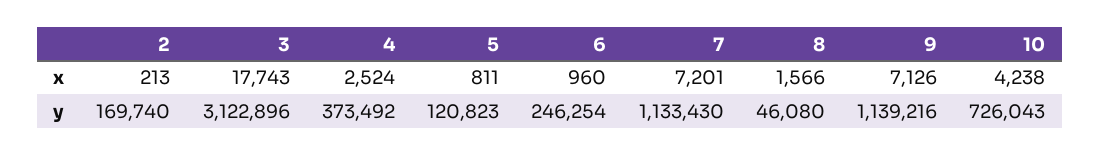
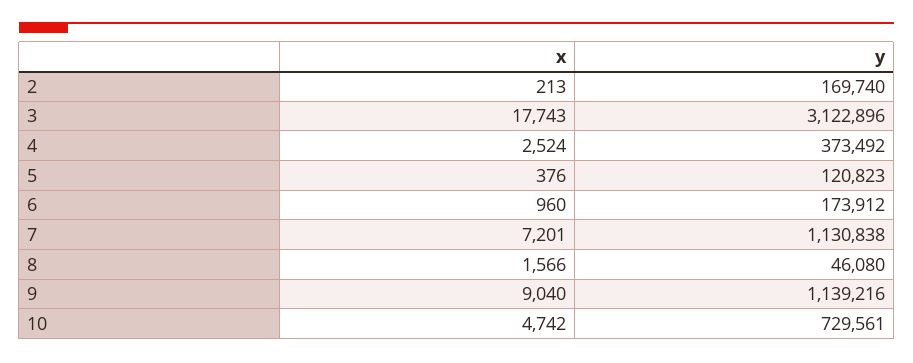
5, x: 811 -> 376
9, x: 7126 -> 9040
10, x: 4238 -> 4742
6, y: 246254 -> 173912
7, y: 1133430 -> 1130838
10, y: 726043 -> 729561

